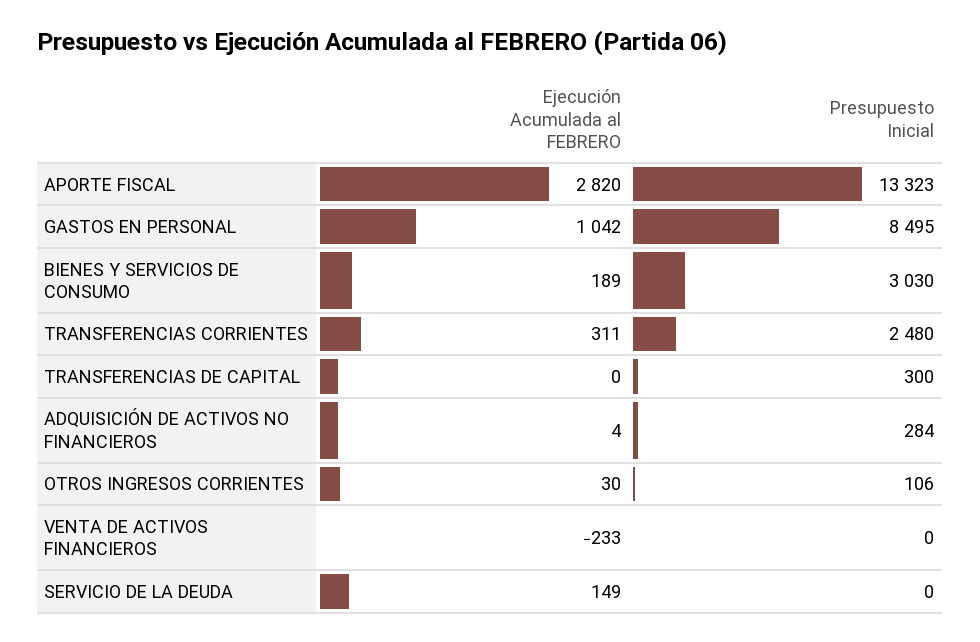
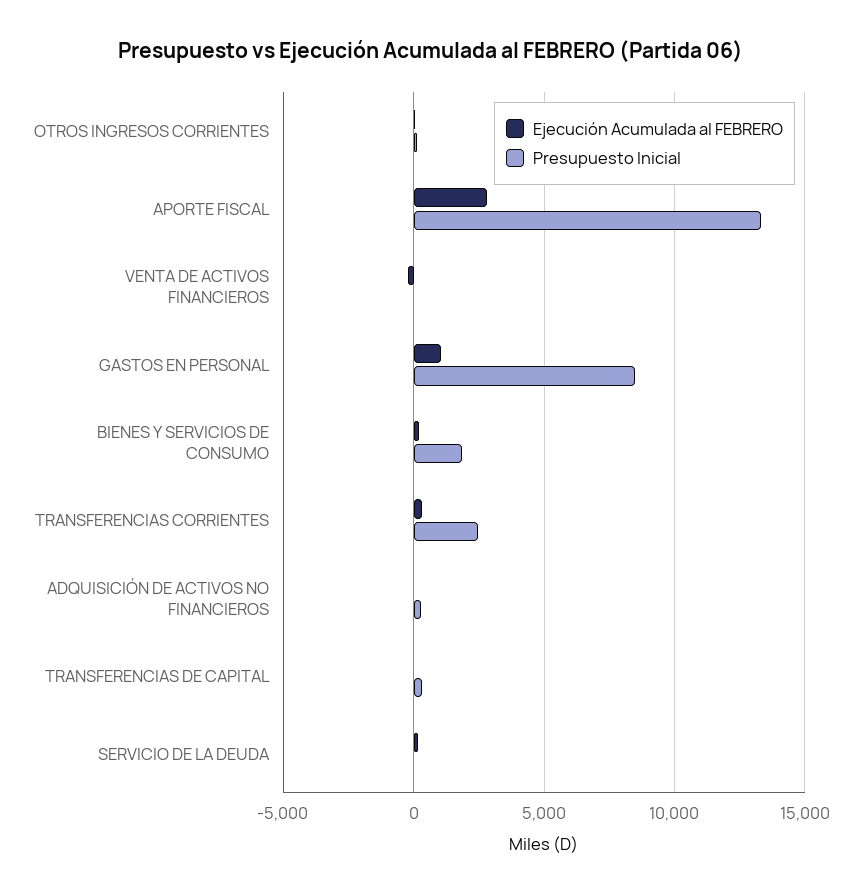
Presupuesto Inicial, BIENES Y SERVICIOS DE CONSUMO: 3030 -> 2000

